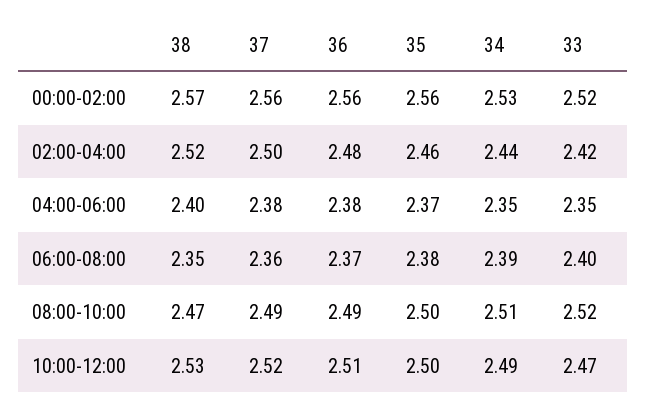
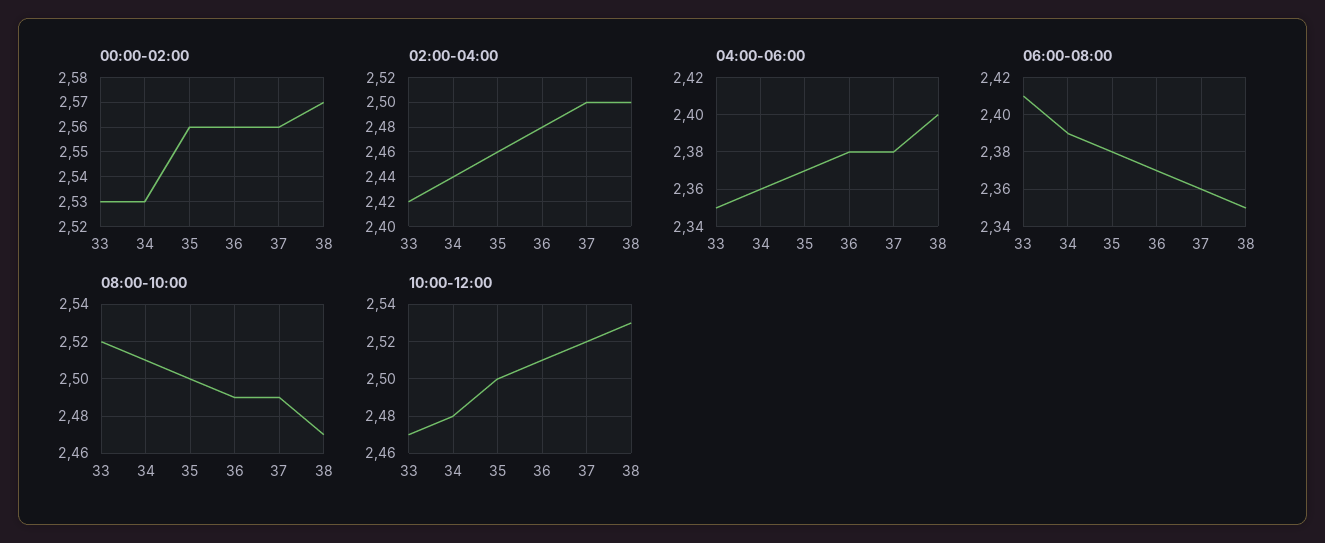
00:00-02:00, 33: 2.52 -> 2.53
02:00-04:00, 38: 2.52 -> 2.5
04:00-06:00, 34: 2.35 -> 2.36
06:00-08:00, 33: 2.4 -> 2.41
10:00-12:00, 34: 2.49 -> 2.48

